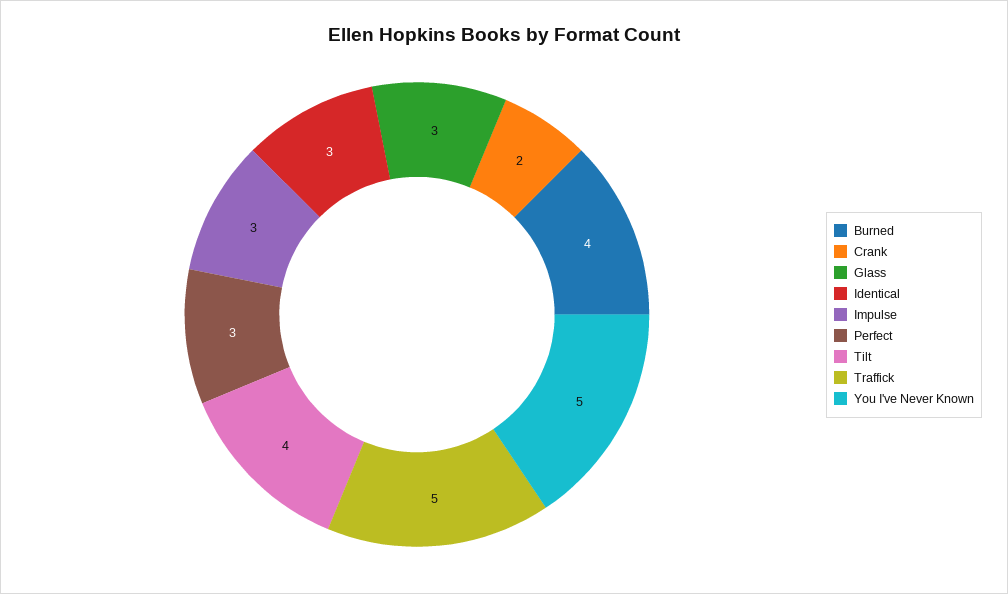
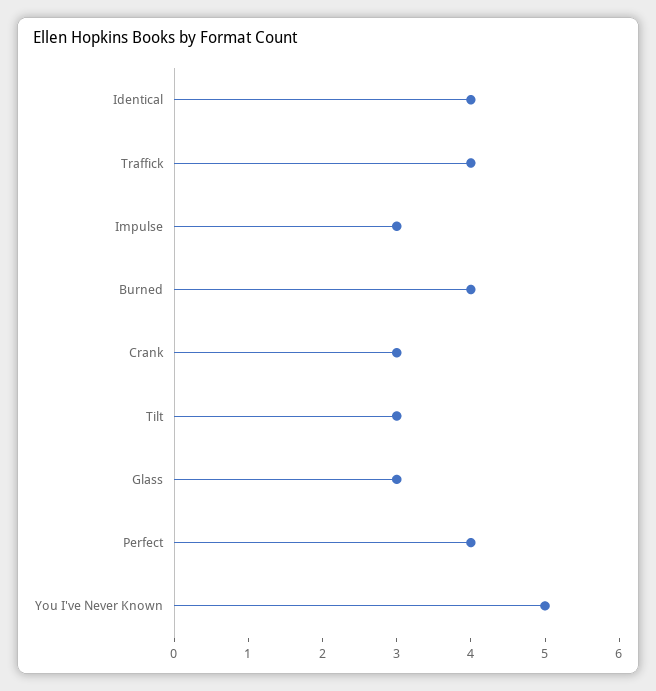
Crank: 2 -> 3
Identical: 3 -> 4
Perfect: 3 -> 4
Tilt: 4 -> 3
Traffick: 5 -> 4

